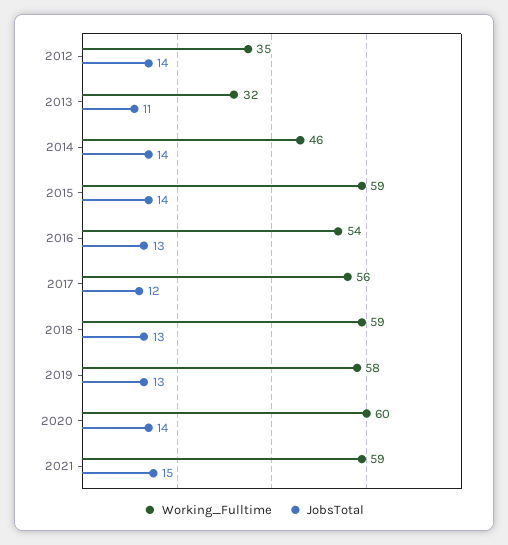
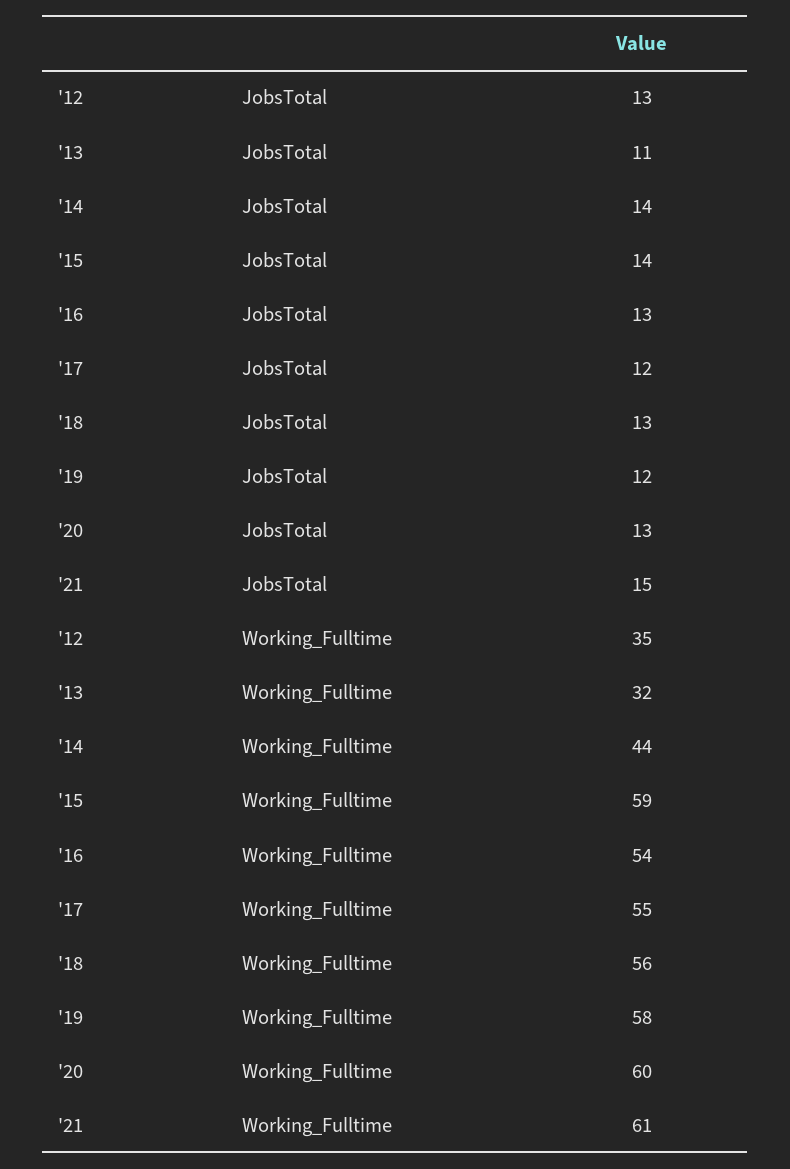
JobsTotal, 2012: 14 -> 13
Working_Fulltime, 2014: 46 -> 44
Working_Fulltime, 2017: 56 -> 55
Working_Fulltime, 2018: 59 -> 56
JobsTotal, 2019: 13 -> 12
JobsTotal, 2020: 14 -> 13
Working_Fulltime, 2021: 59 -> 61

